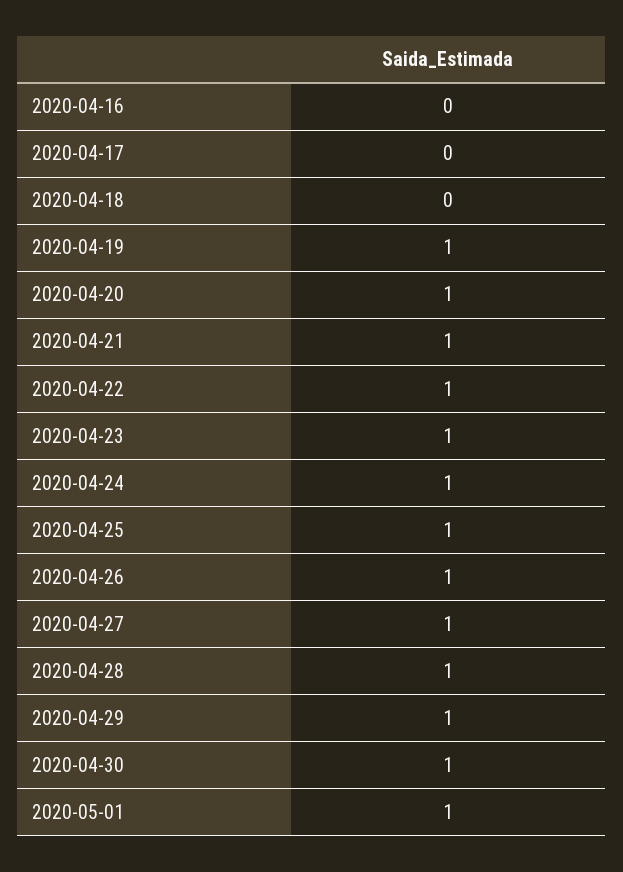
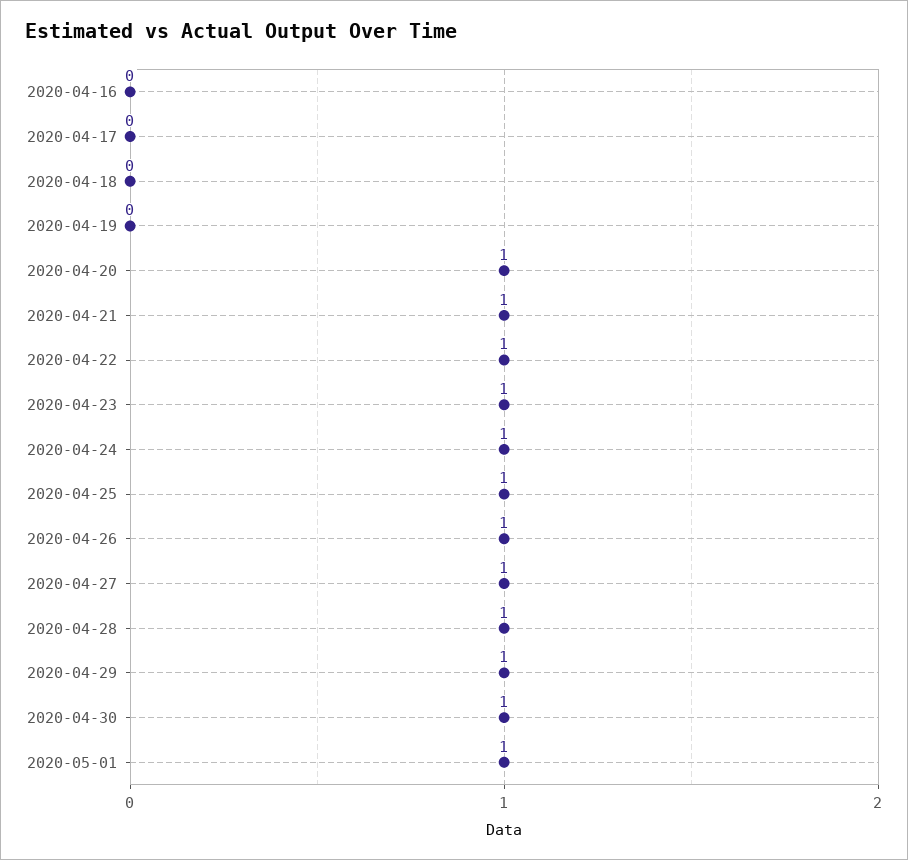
2020-04-19: 1 -> 0

